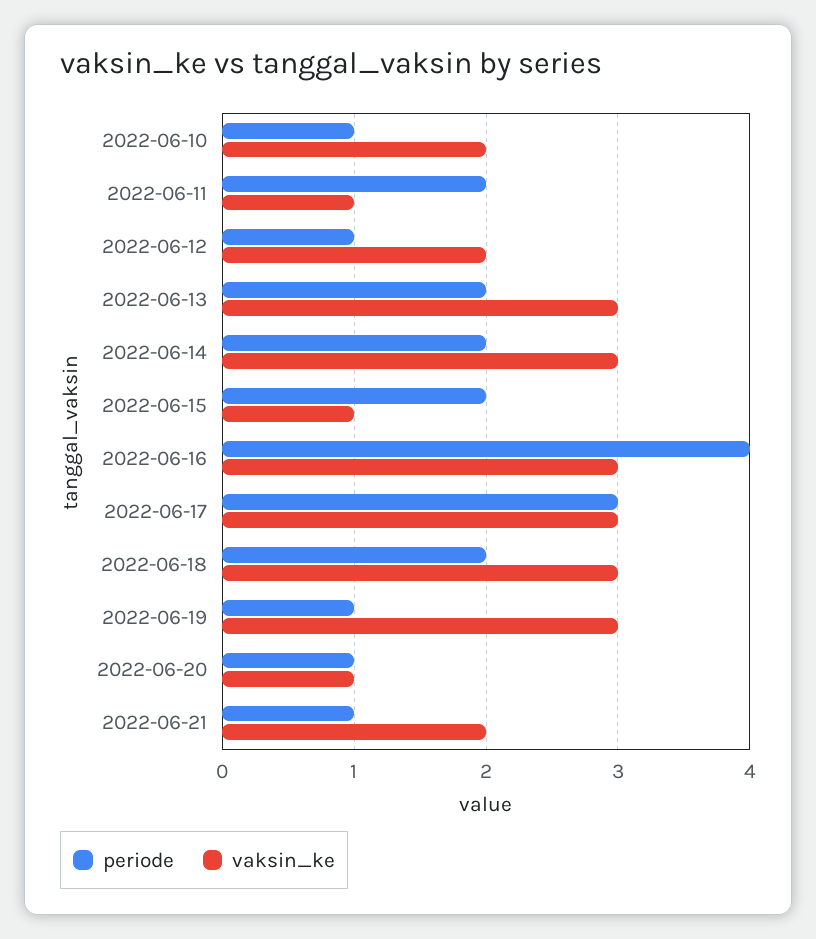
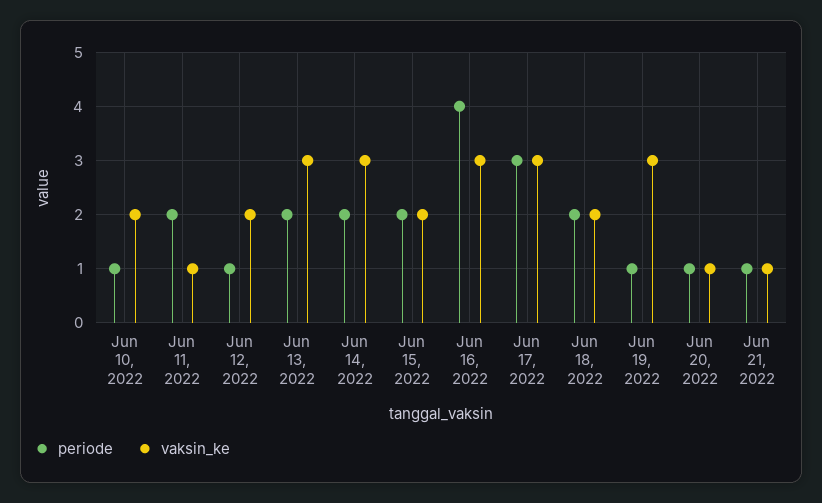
vaksin_ke, 2022-06-15: 1 -> 2
vaksin_ke, 2022-06-18: 3 -> 2
vaksin_ke, 2022-06-21: 2 -> 1

